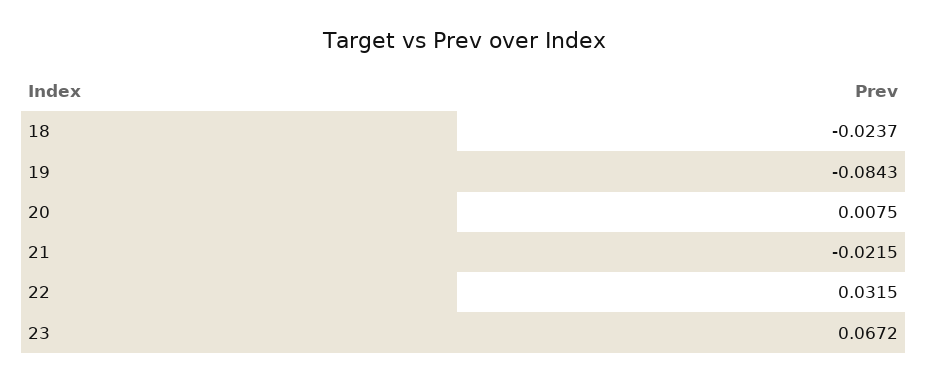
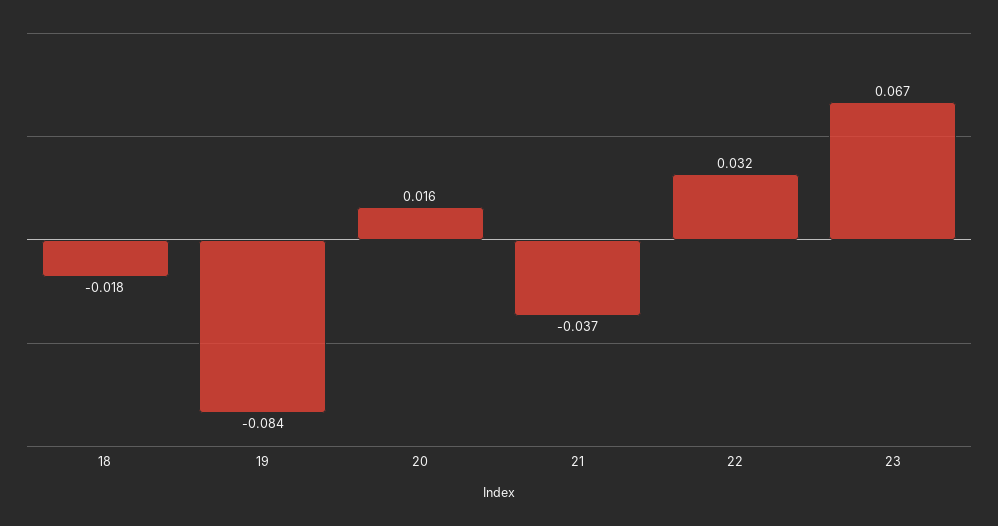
18: -0.0237 -> -0.018
20: 0.0075 -> 0.016
21: -0.0215 -> -0.037

